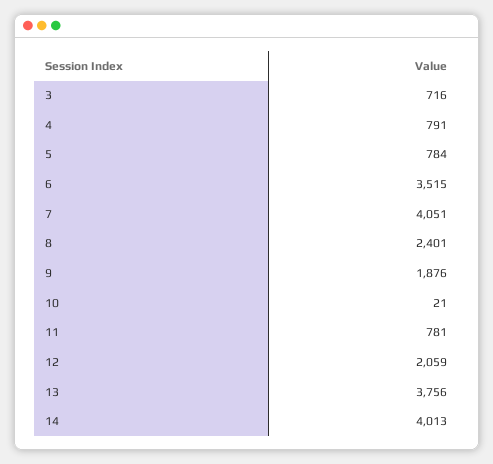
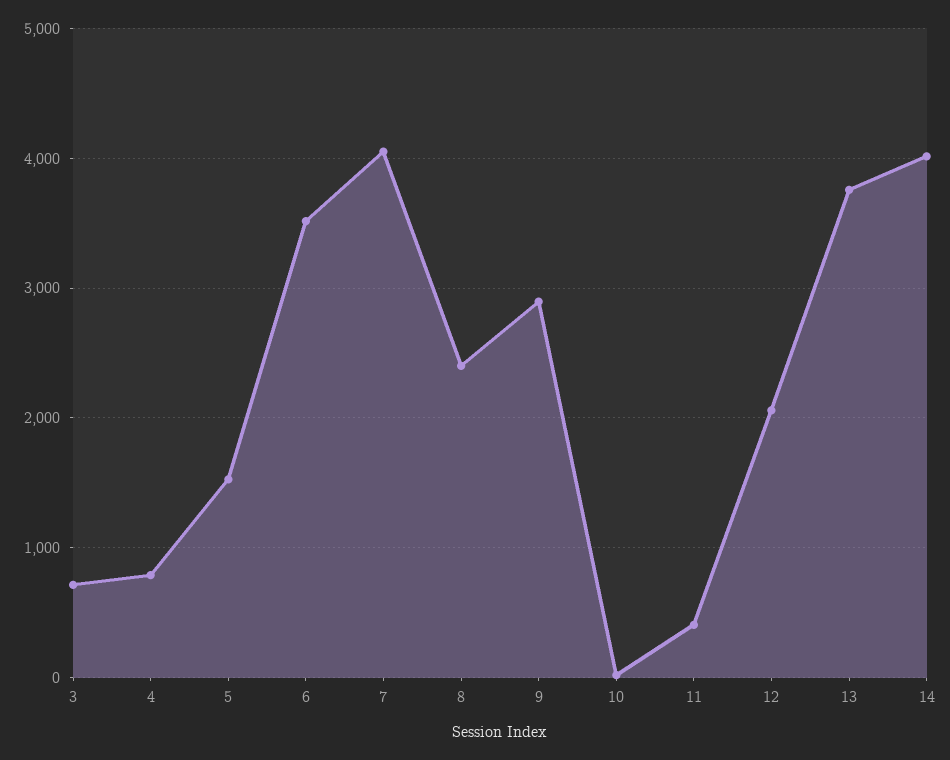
5: 784 -> 1500
9: 1876 -> 2900
11: 781 -> 400

